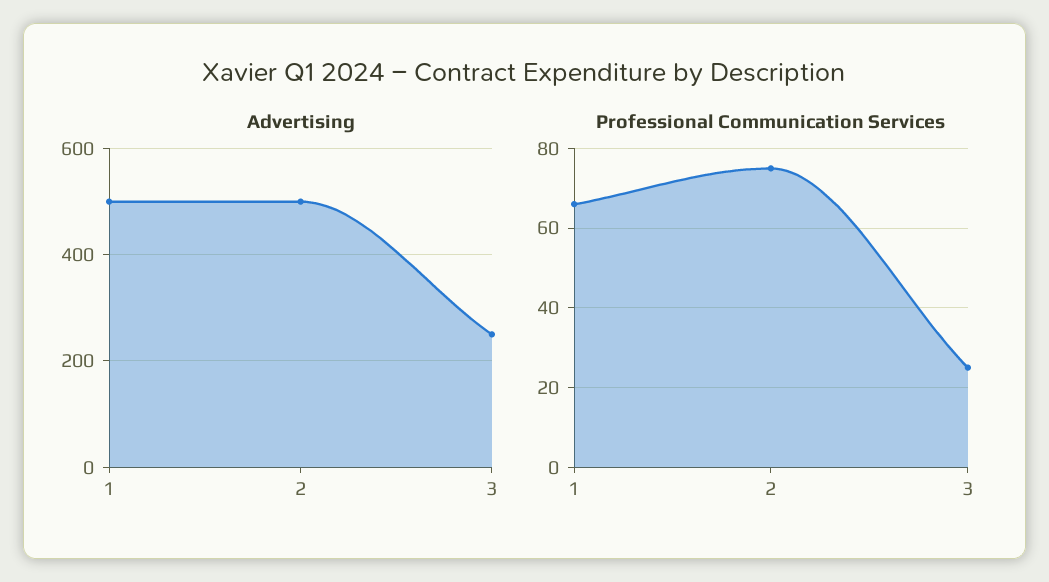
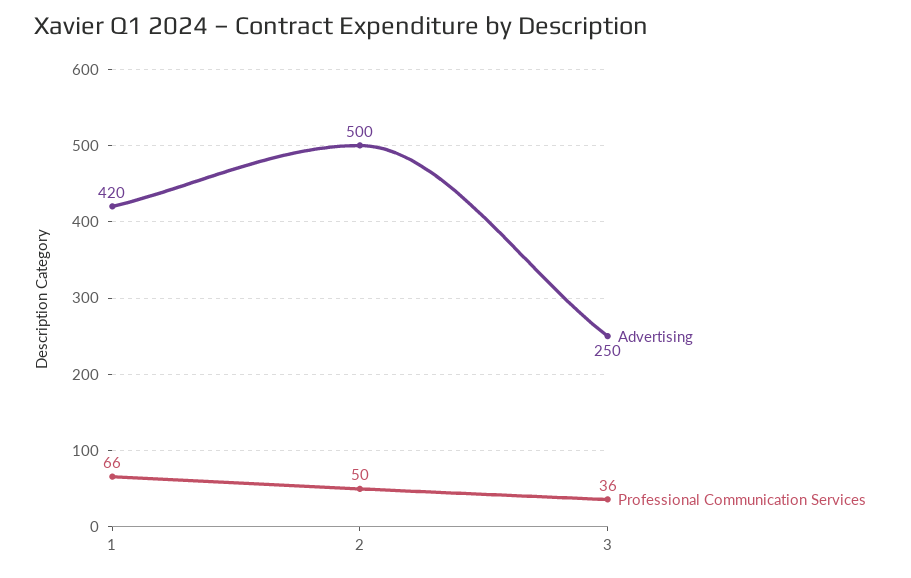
Advertising, 1: 500 -> 420
Professional Communication Services, 2: 75 -> 50
Professional Communication Services, 3: 25 -> 36

